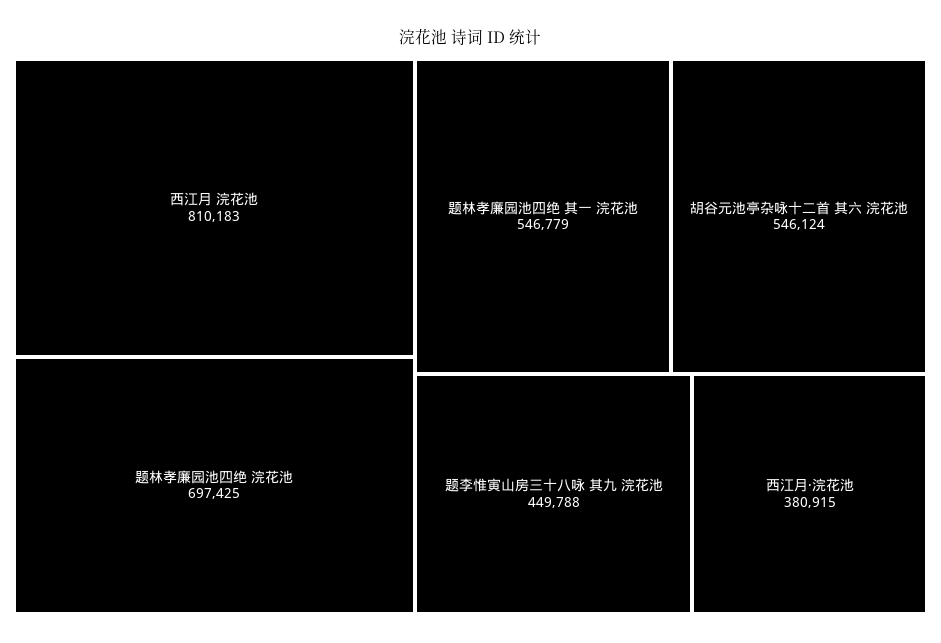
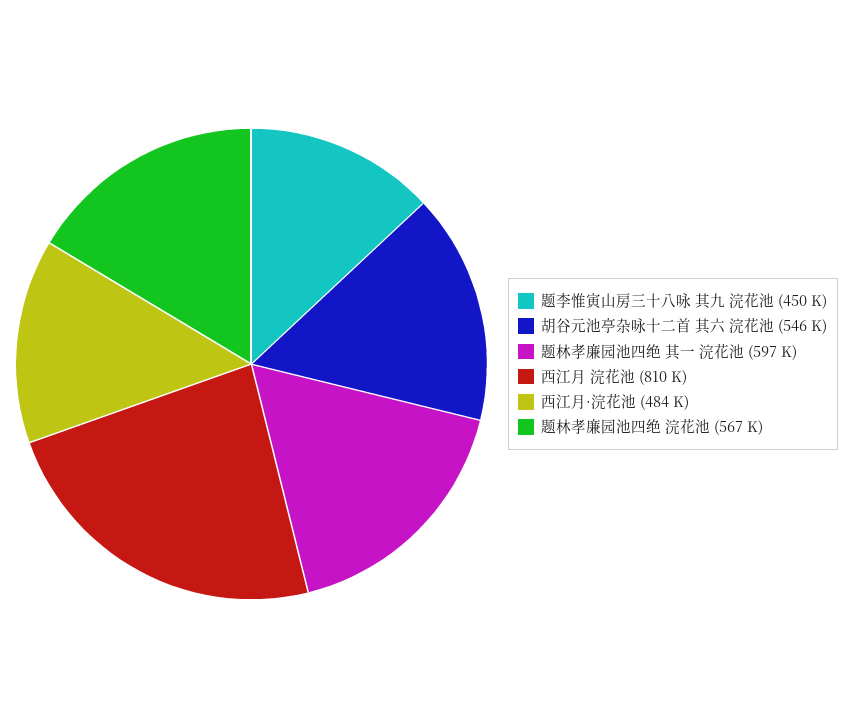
题林孝廉园池四绝 浣花池: 697425 -> 567000
题林孝廉园池四绝 其一 浣花池: 546779 -> 597000
西江月·浣花池: 380915 -> 484000

